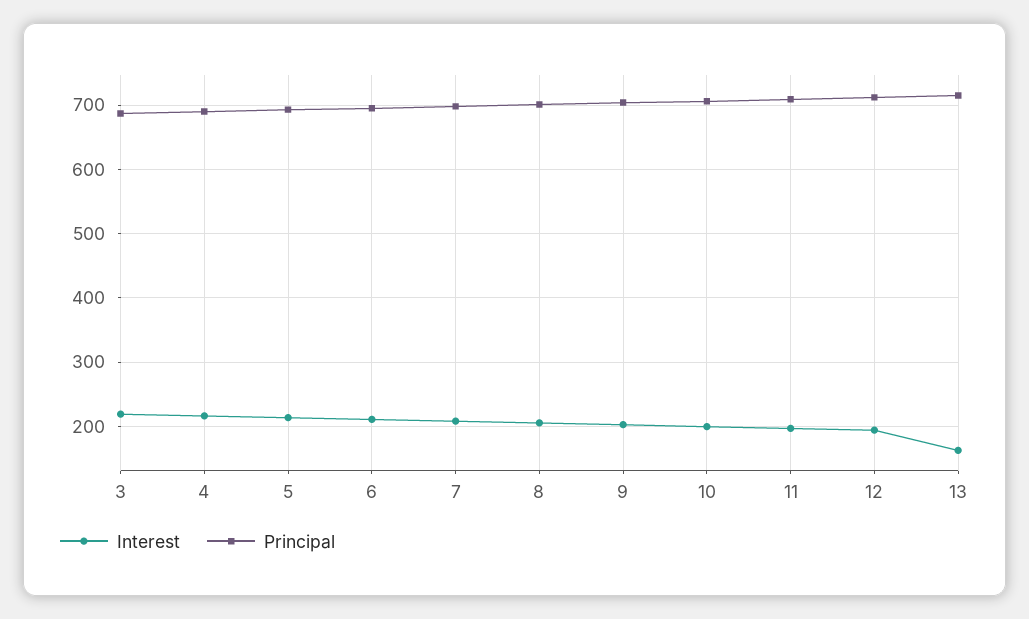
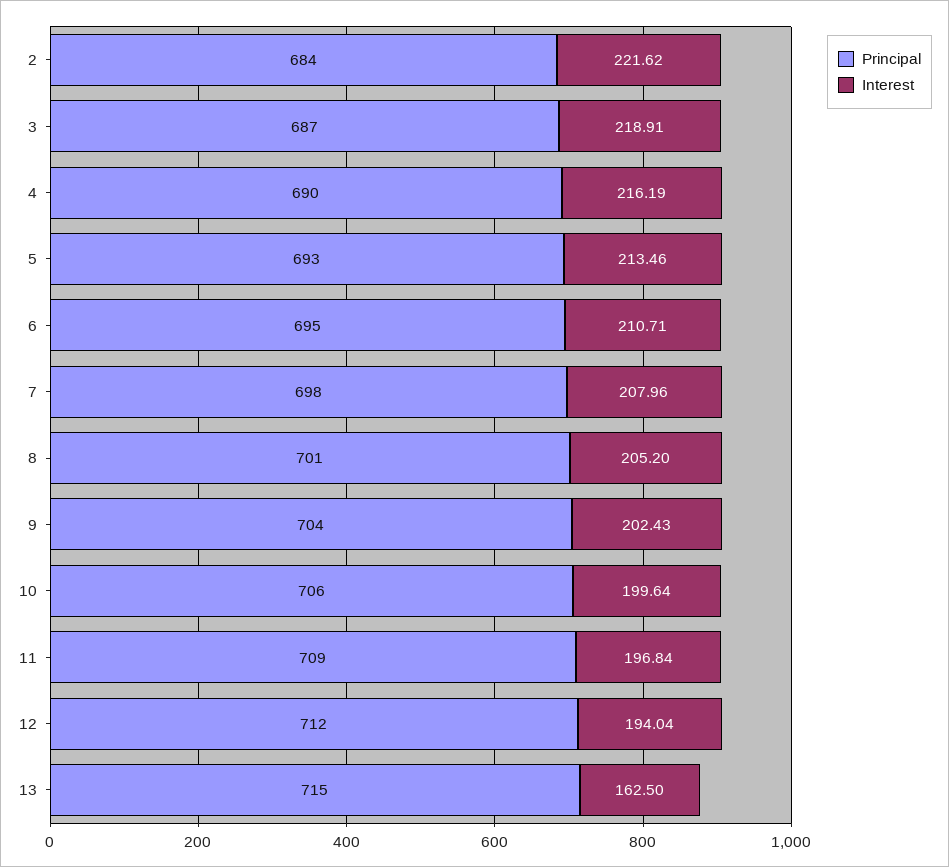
Principal, 2: none -> 684
Interest, 2: none -> 221.62

